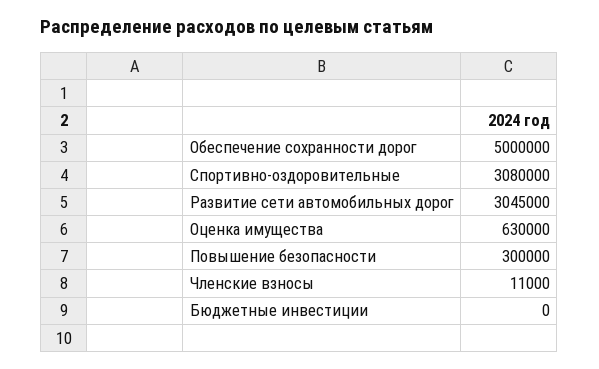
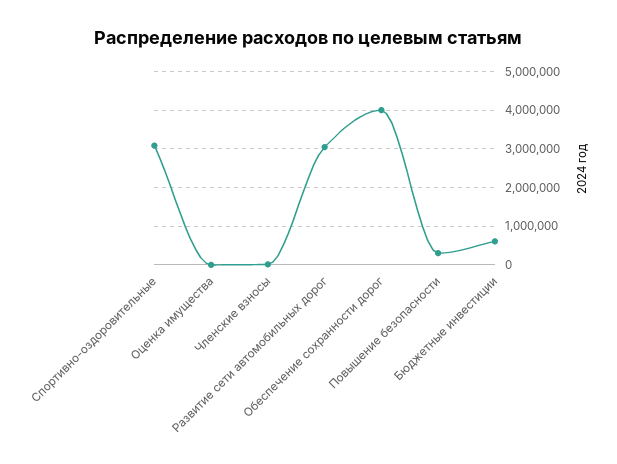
Обеспечение сохранности дорог: 5000000 -> 4000000
Оценка имущества: 630000 -> 0
Бюджетные инвестиции: 0 -> 600000

